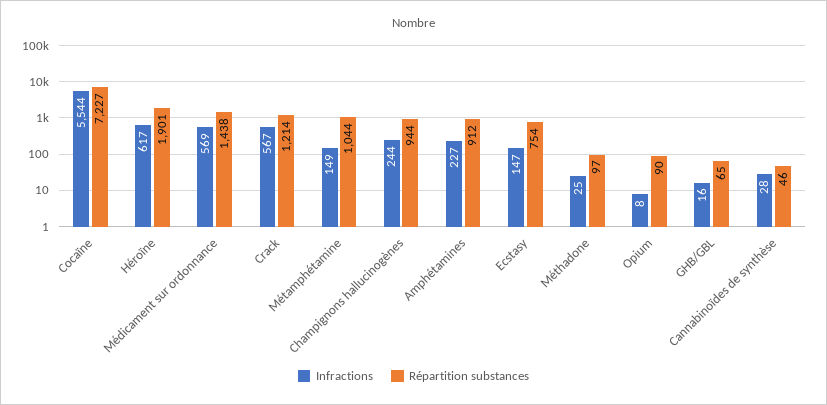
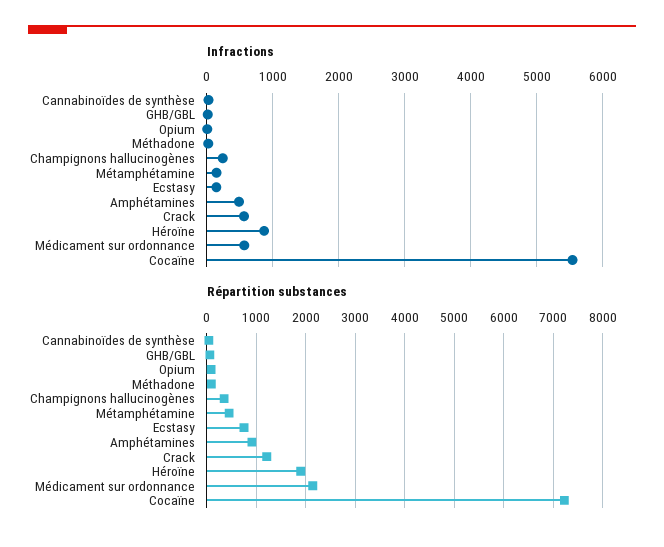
Infractions, Héroïne: 617 -> 900
Répartition substances, Médicament sur ordonnance: 1438 -> 2200
Répartition substances, Métamphétamine: 1044 -> 400
Répartition substances, Champignons hallucinogènes: 944 -> 400
Infractions, Amphétamines: 227 -> 500

